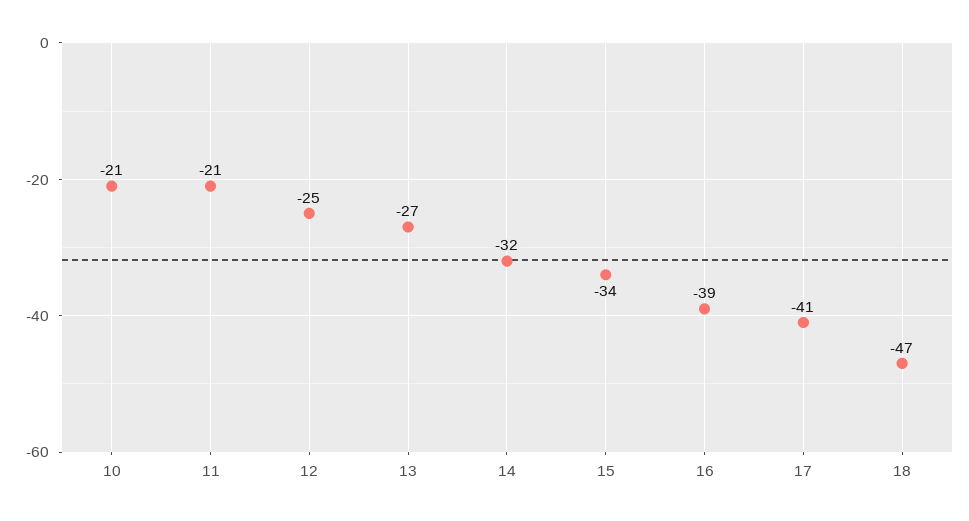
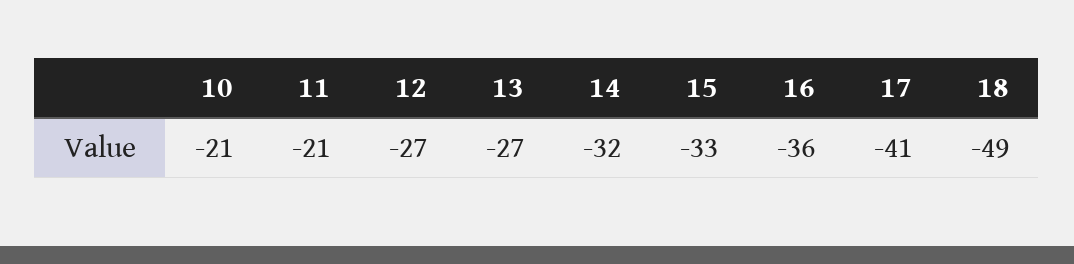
12: -25 -> -27
15: -34 -> -33
16: -39 -> -36
18: -47 -> -49

